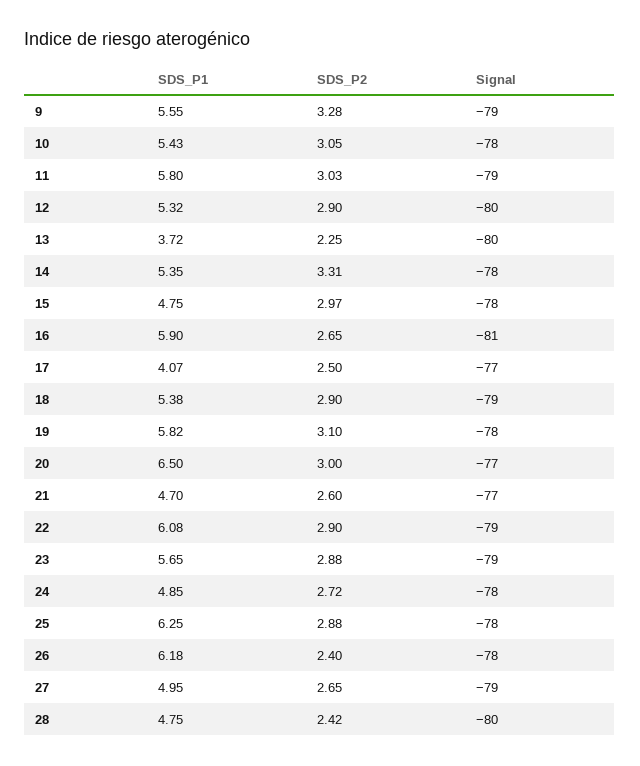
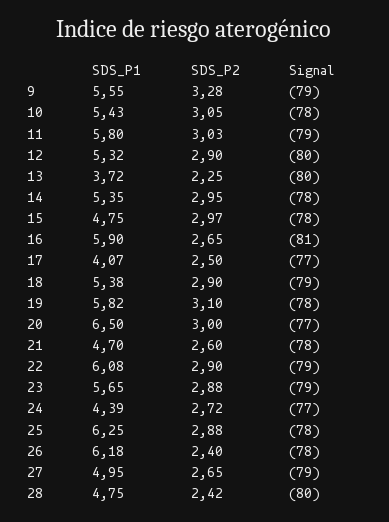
SDS_P2, 14: 3.31 -> 2.95
Signal, 21: -77 -> -78
SDS_P1, 24: 4.85 -> 4.39
Signal, 24: -78 -> -77

